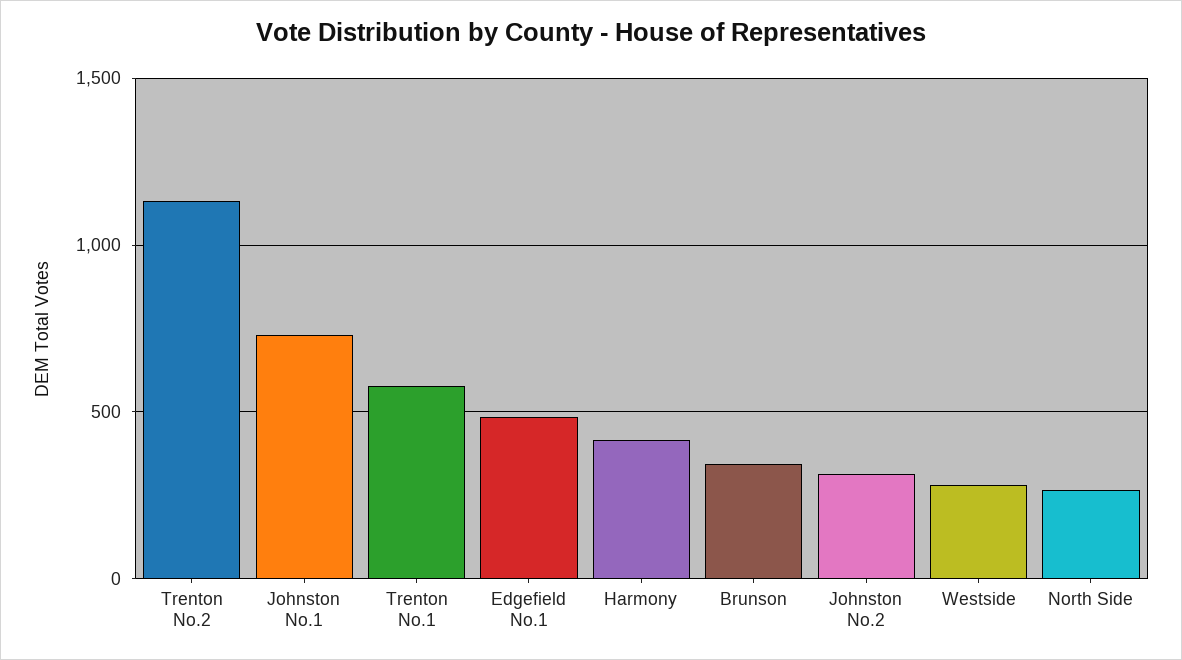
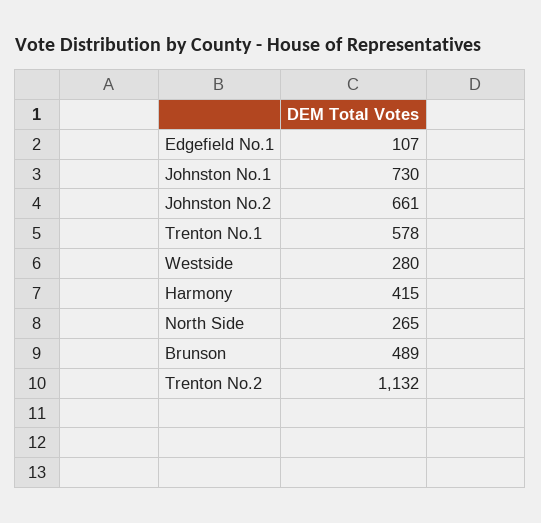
Edgefield No.1: 500 -> 107
Brunson: 350 -> 489
Johnston No.2: 300 -> 661

